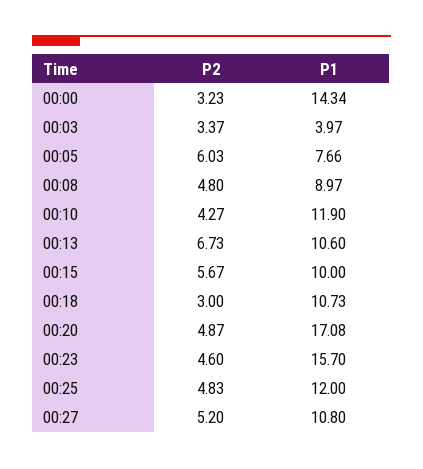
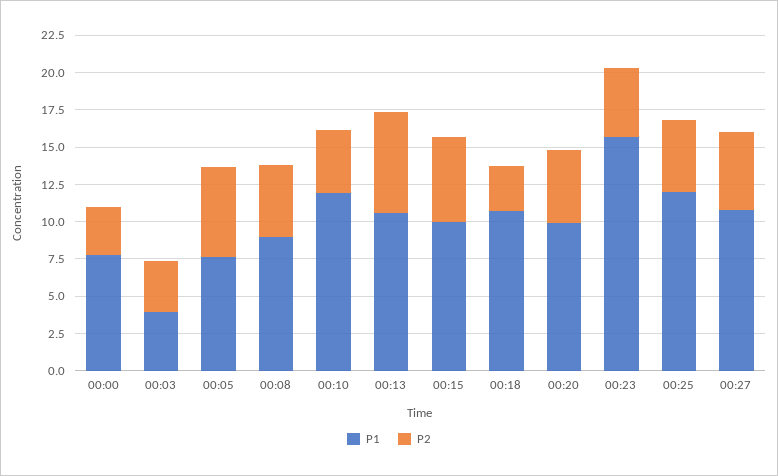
P1, 00:00: 14.34 -> 7.5
P1, 00:20: 17.08 -> 10

